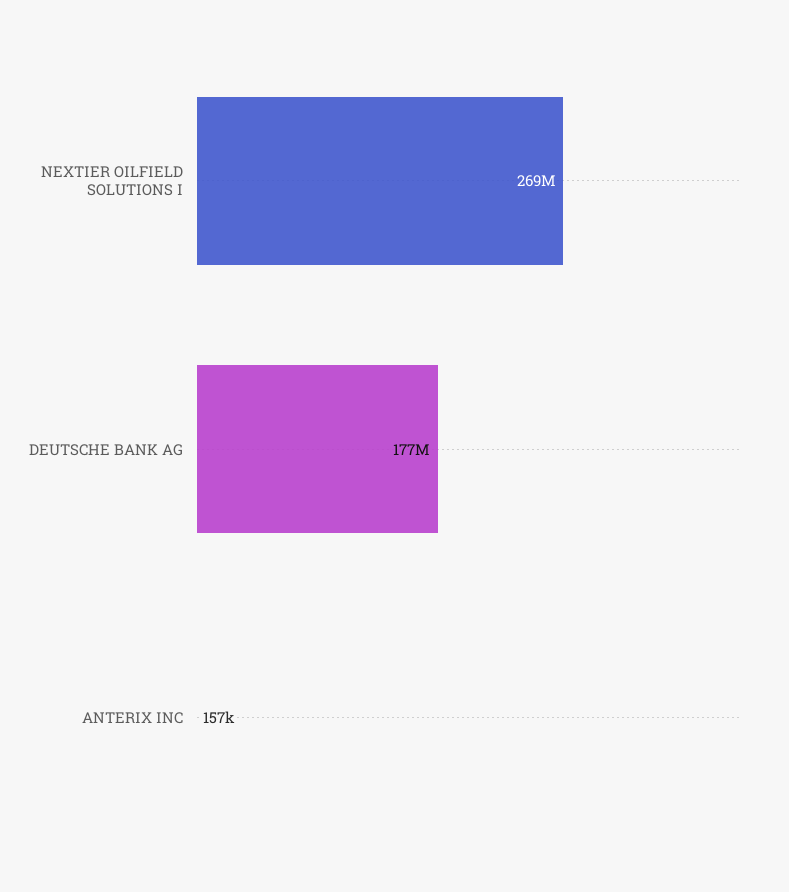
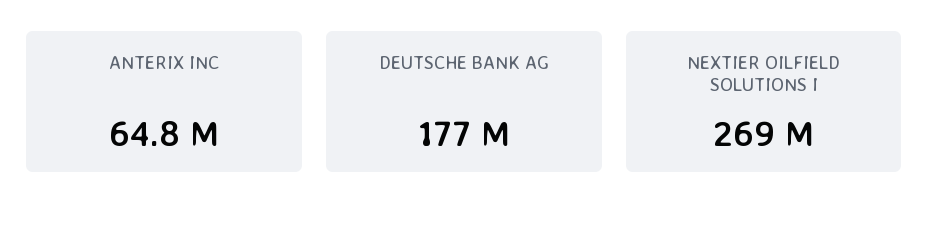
ANTERIX INC: 157000 -> 64800000

